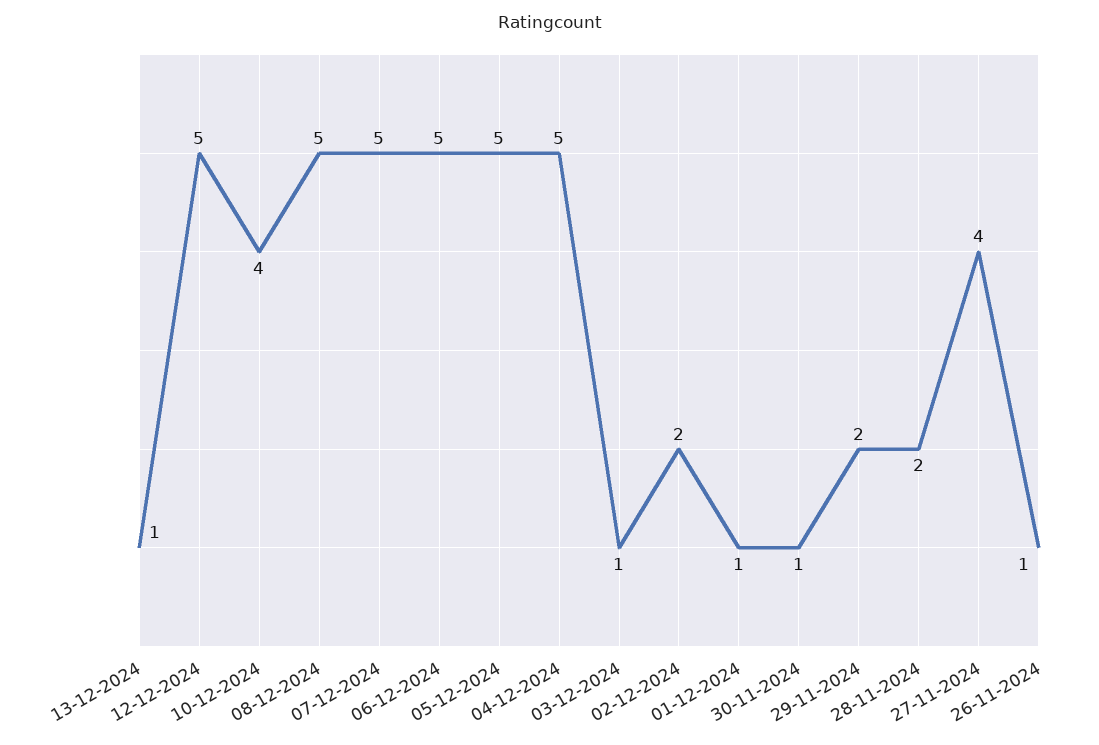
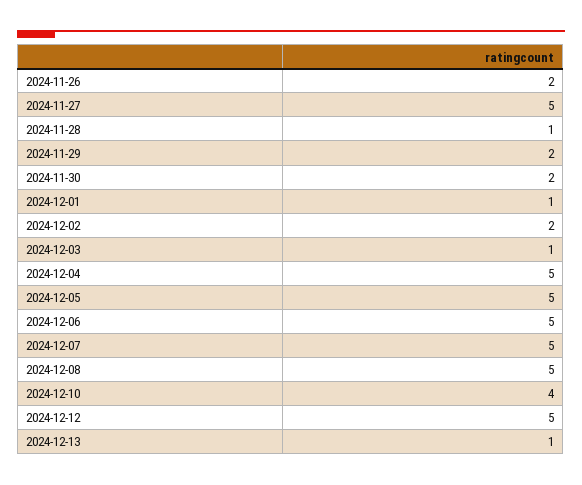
30-11-2024: 1 -> 2
28-11-2024: 2 -> 1
27-11-2024: 4 -> 5
26-11-2024: 1 -> 2

